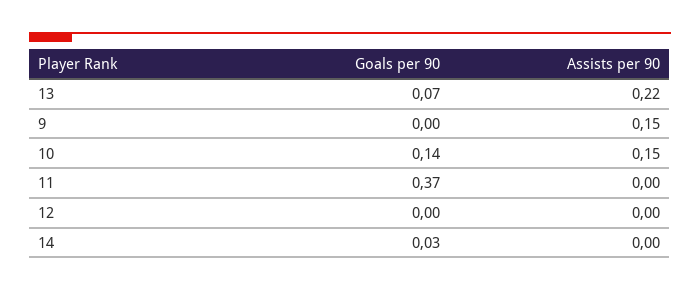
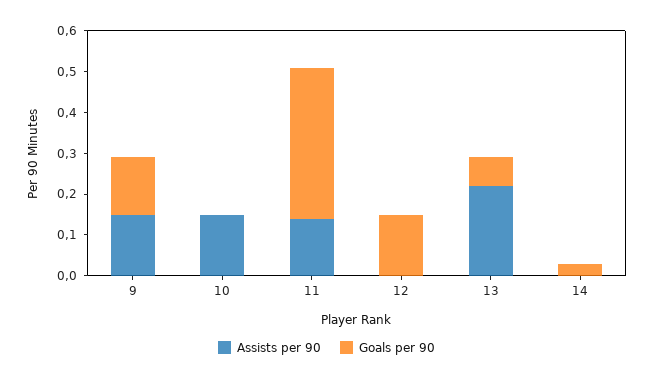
Goals per 90, 9: 0 -> 0.15
Goals per 90, 10: 0.14 -> 0
Assists per 90, 11: 0 -> 0.15
Goals per 90, 12: 0 -> 0.15

